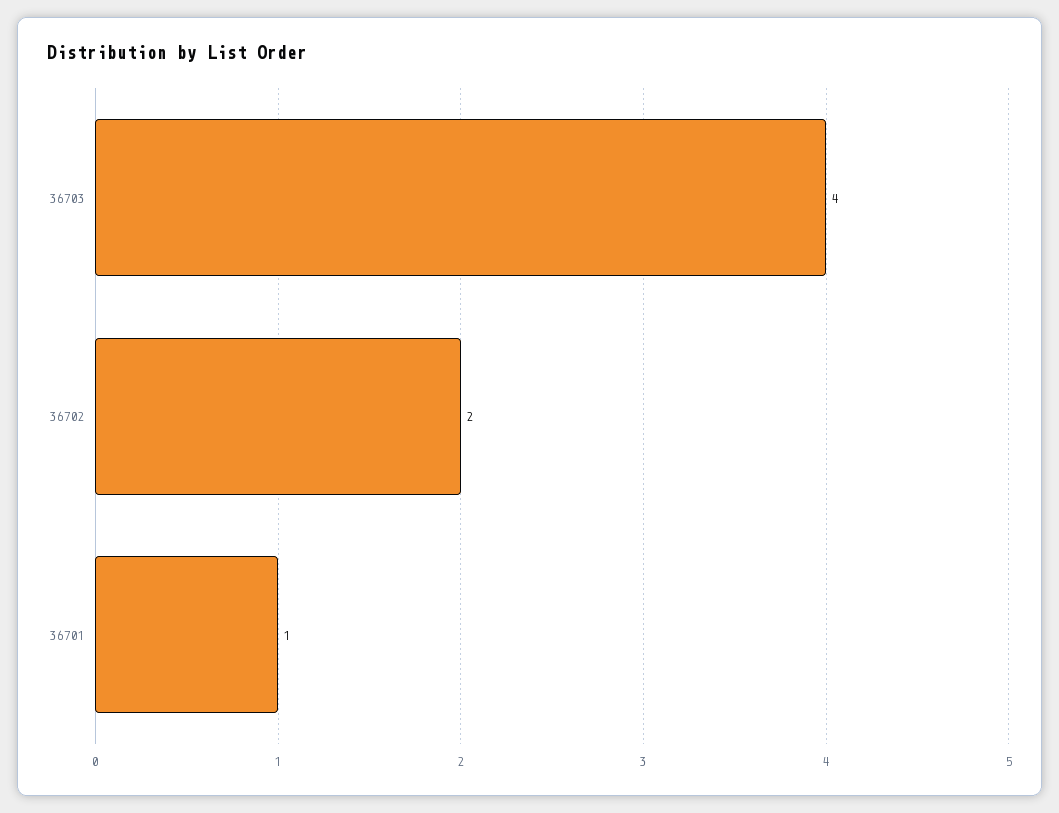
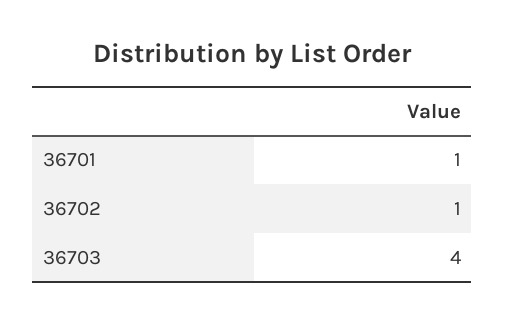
36702: 2 -> 1

